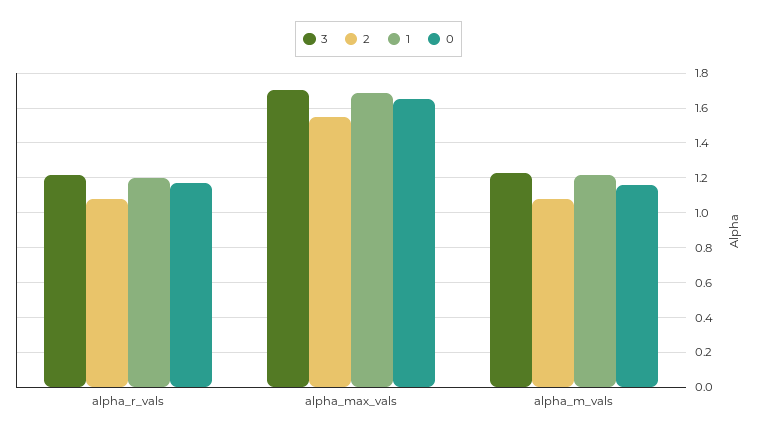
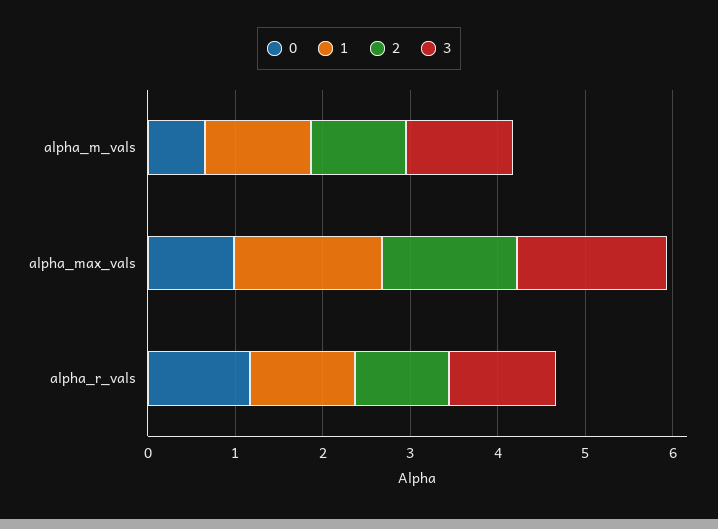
0, alpha_max_vals: 1.65 -> 1
0, alpha_m_vals: 1.15 -> 0.6

